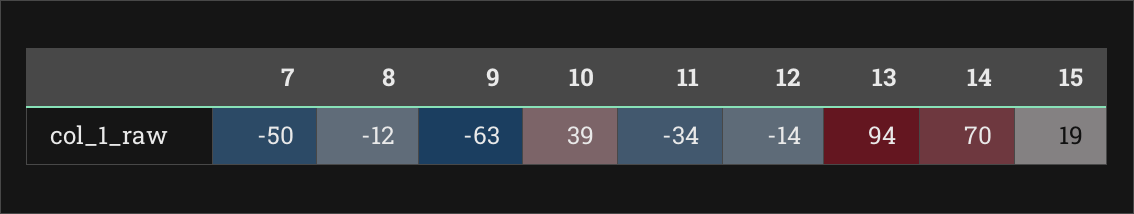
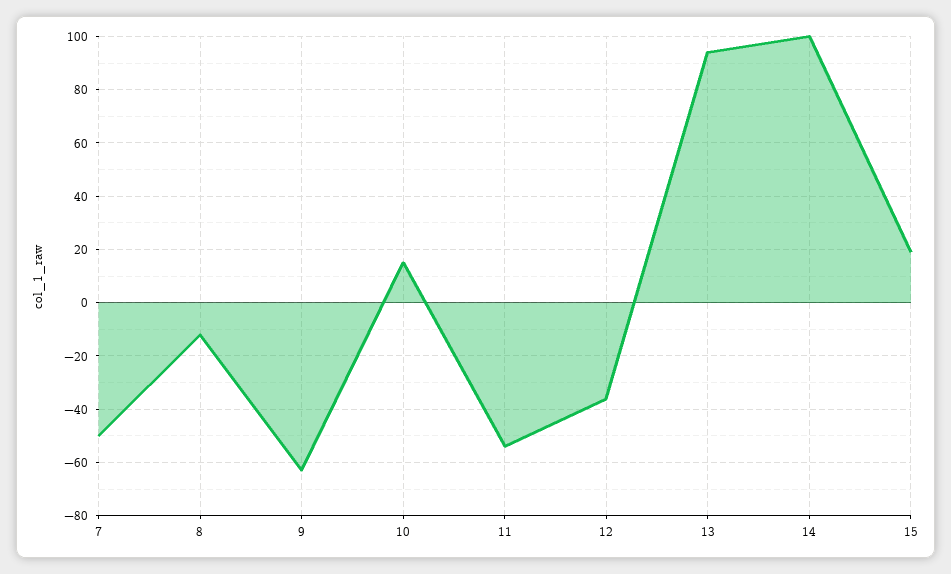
10: 39 -> 15
11: -34 -> -55
12: -14 -> -35
14: 70 -> 100

